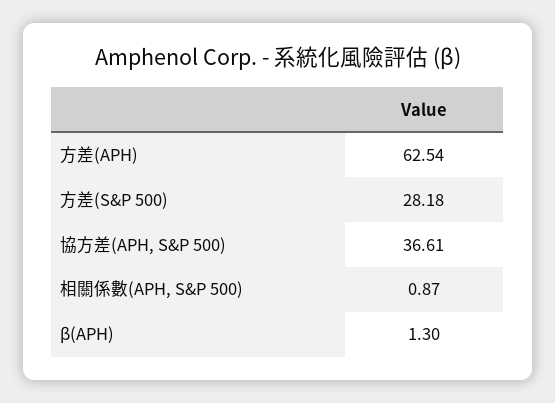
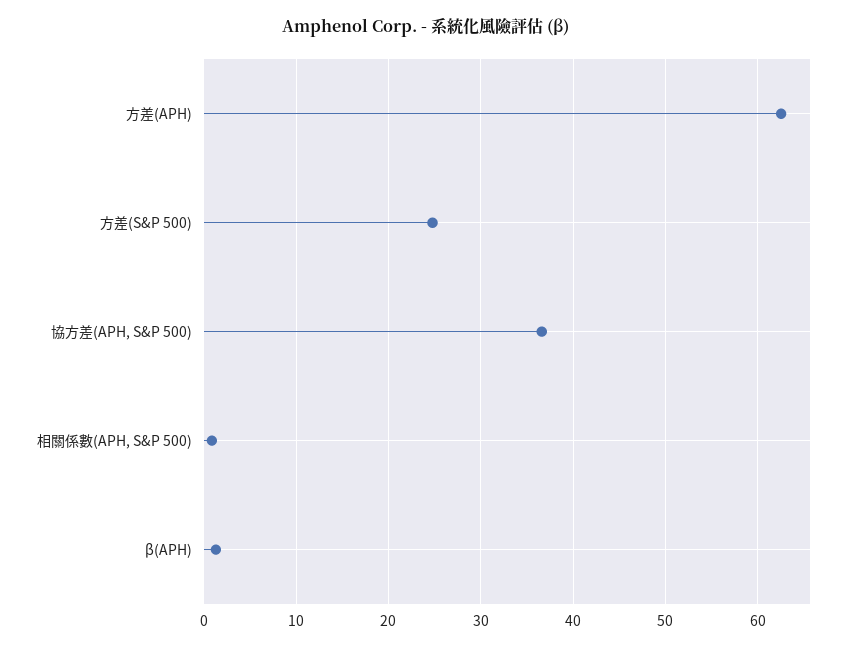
方差(S&P 500): 28.18 -> 25

